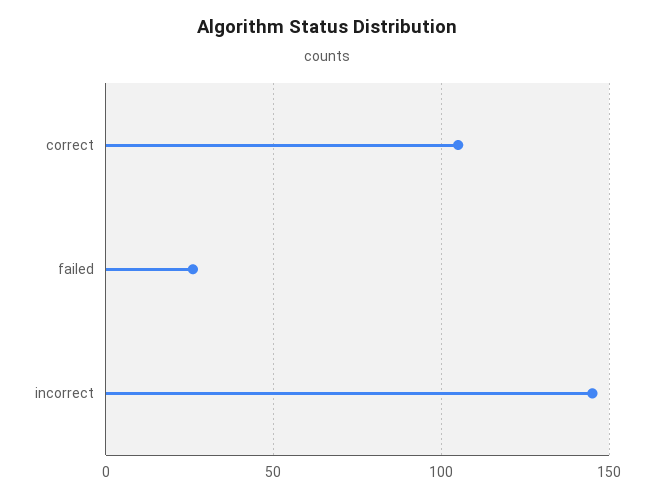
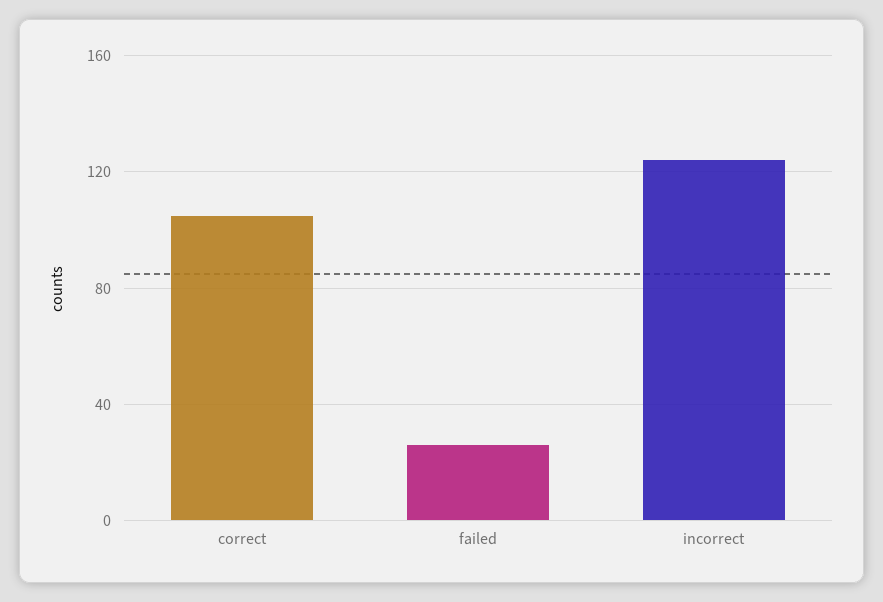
incorrect: 145 -> 125

